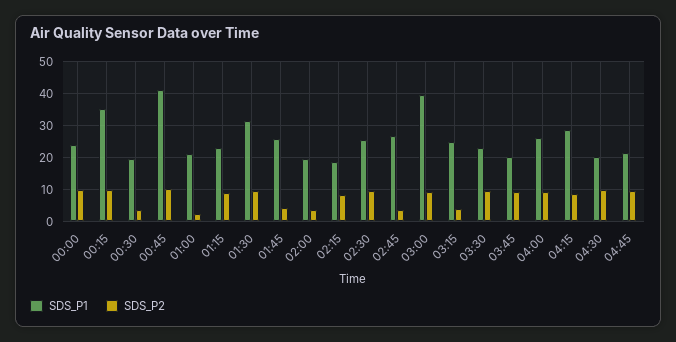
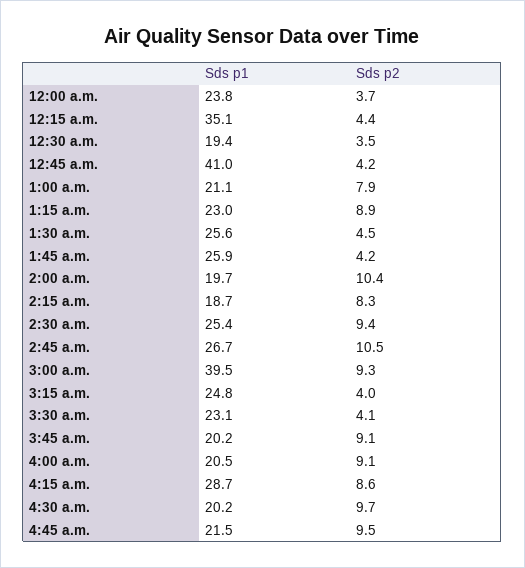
SDS_P2, 00:00: 10 -> 3.7
SDS_P2, 00:15: 10 -> 4.4
SDS_P2, 00:45: 10 -> 4.2
SDS_P2, 01:00: 2 -> 7.9
SDS_P1, 01:30: 32 -> 25.6
SDS_P2, 01:30: 10 -> 4.5
SDS_P2, 02:00: 4 -> 10.4
SDS_P2, 02:45: 4 -> 10.5
SDS_P2, 03:30: 10 -> 4.1
SDS_P1, 04:00: 26 -> 20.5

